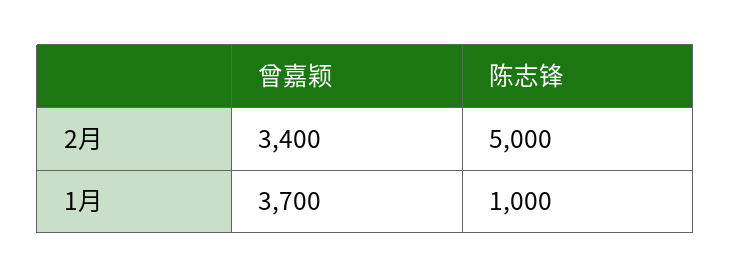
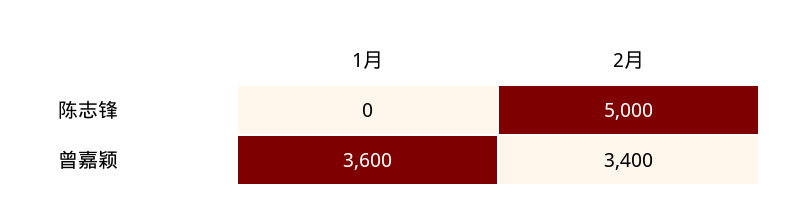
曾嘉颖, 1月: 3700 -> 3600
陈志锋, 1月: 1000 -> 0

